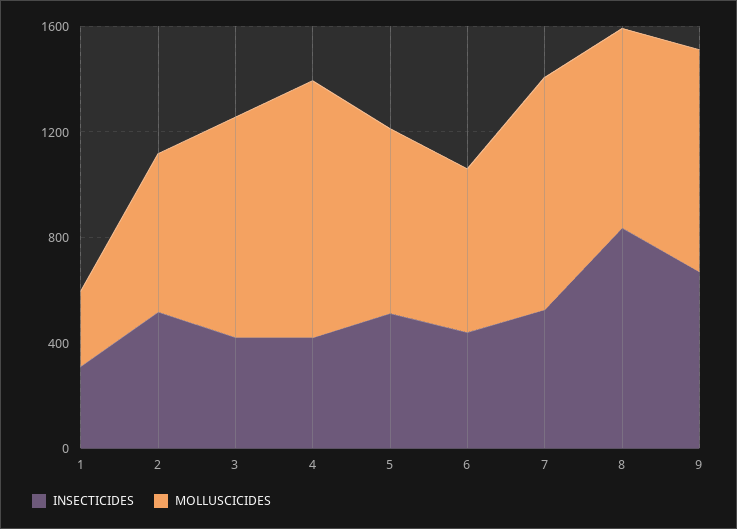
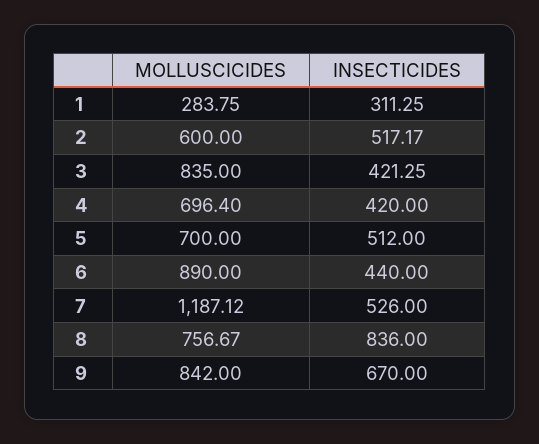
MOLLUSCICIDES, 4: 1000 -> 696.4
MOLLUSCICIDES, 6: 600 -> 890
MOLLUSCICIDES, 7: 900 -> 1187.12

